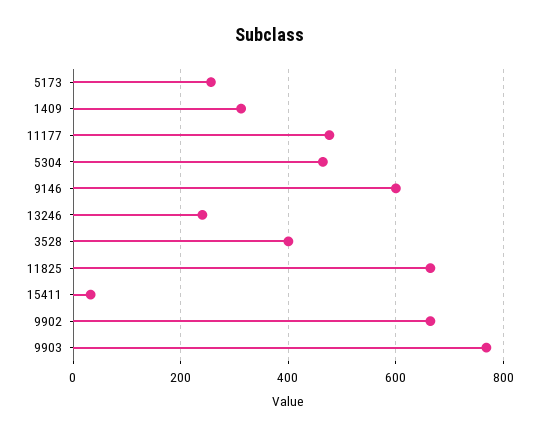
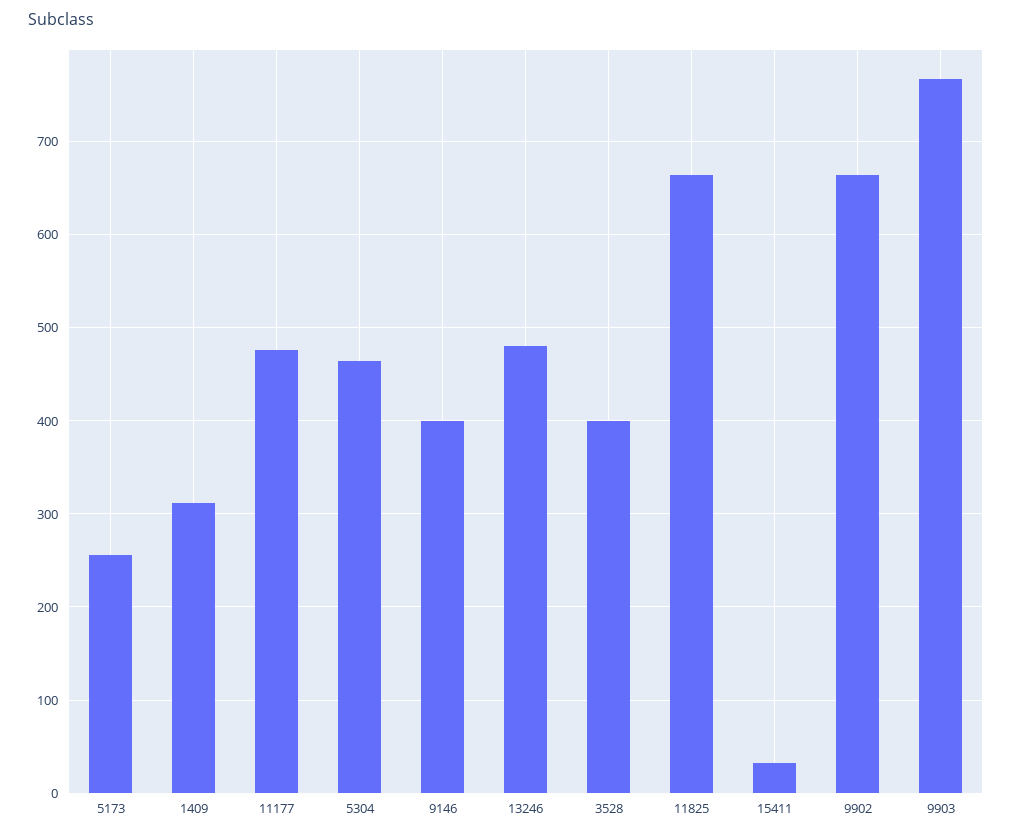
9146: 600 -> 400
13246: 240 -> 480

